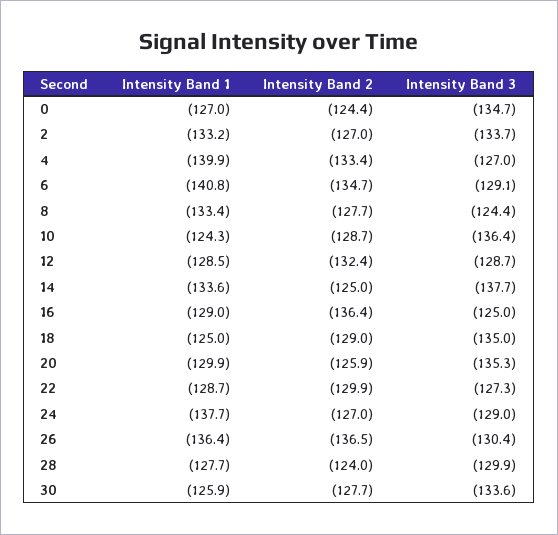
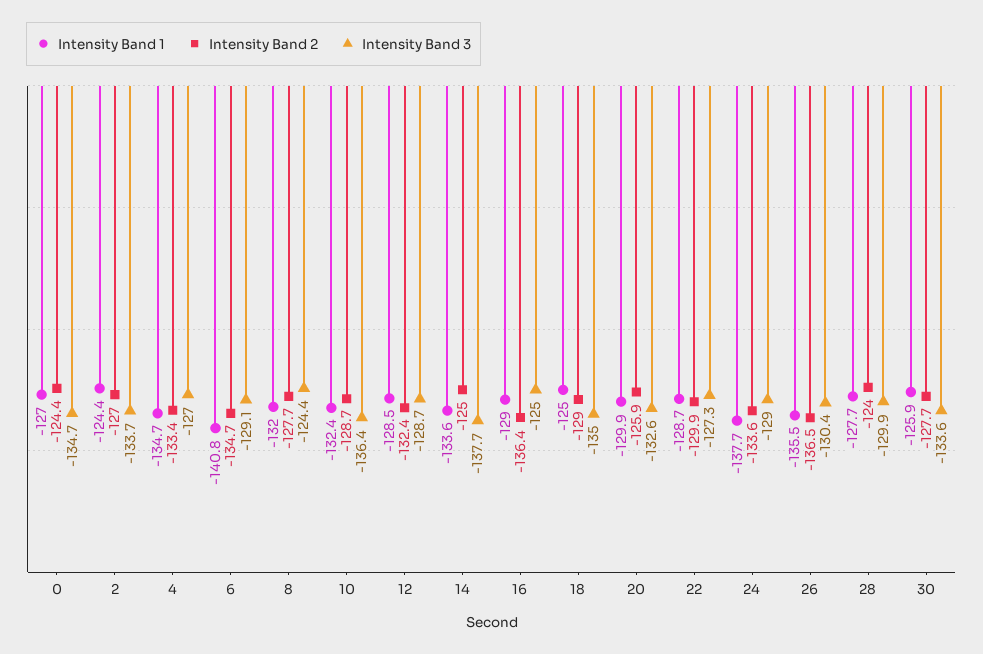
Intensity Band 1, 2: -133.2 -> -124.4
Intensity Band 1, 4: -139.9 -> -134.7
Intensity Band 1, 8: -133.4 -> -132
Intensity Band 1, 10: -124.3 -> -132.4
Intensity Band 3, 20: -135.3 -> -132.6
Intensity Band 2, 24: -127 -> -133.6
Intensity Band 1, 26: -136.4 -> -135.5

